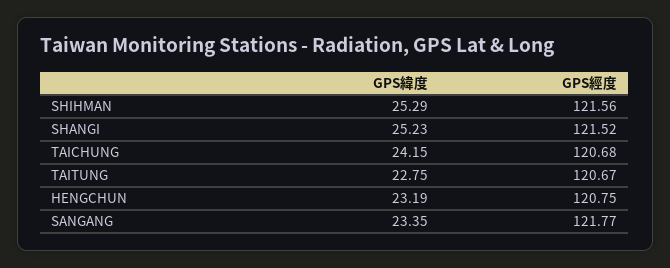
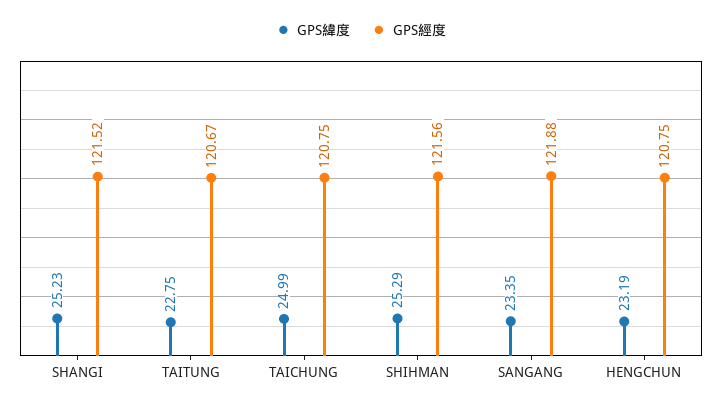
GPS緯度, TAICHUNG: 24.15 -> 24.99
GPS經度, TAICHUNG: 120.68 -> 120.75
GPS經度, SANGANG: 121.77 -> 121.88

